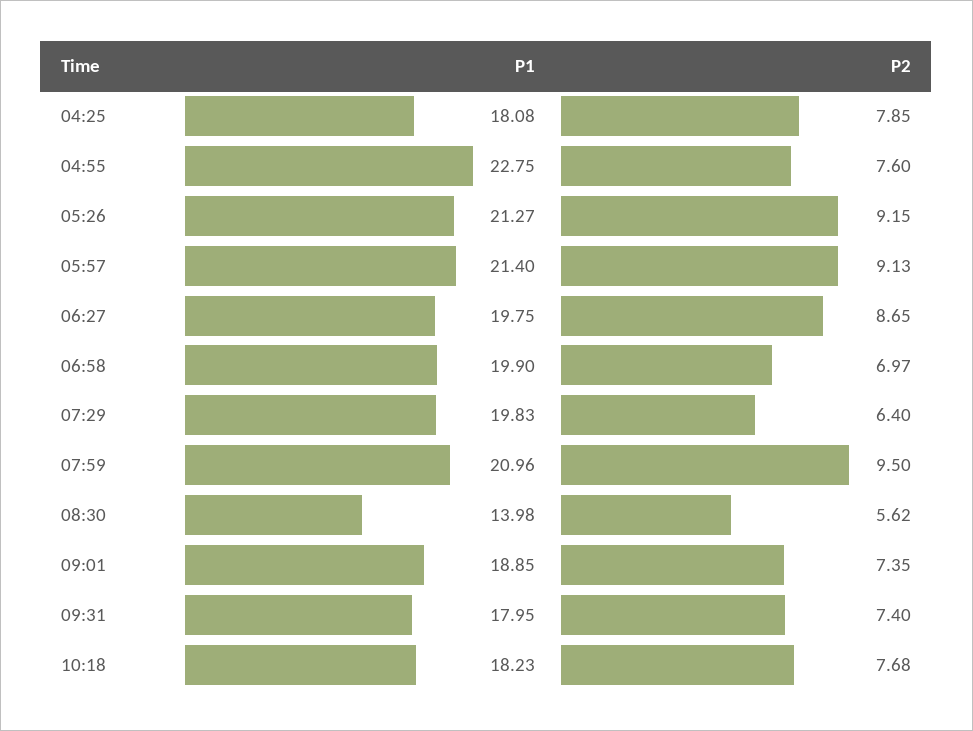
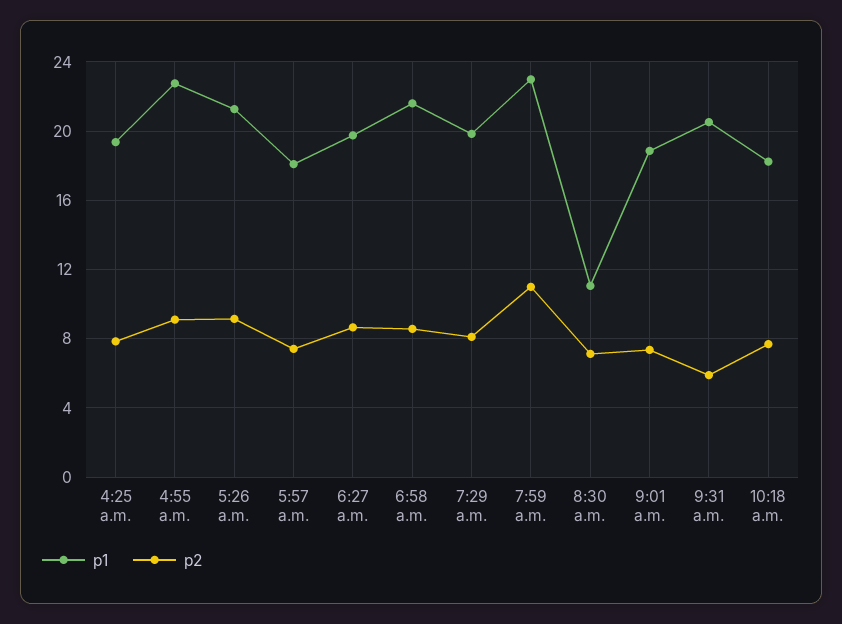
P1, 04:25: 18.08 -> 19.5
P2, 04:55: 7.6 -> 9
P1, 05:57: 21.4 -> 18
P2, 05:57: 9.13 -> 7.5
P1, 06:58: 19.9 -> 21.5
P2, 06:58: 6.97 -> 8.5
P2, 07:29: 6.4 -> 8
P1, 07:59: 20.96 -> 23
P2, 07:59: 9.5 -> 11
P1, 08:30: 13.98 -> 11
P2, 08:30: 5.62 -> 7
P1, 09:31: 17.95 -> 20.5
P2, 09:31: 7.4 -> 6

